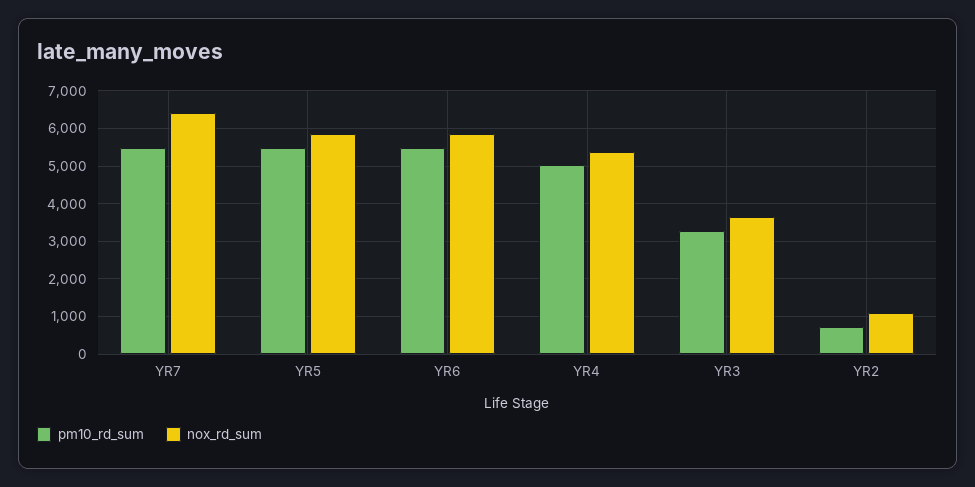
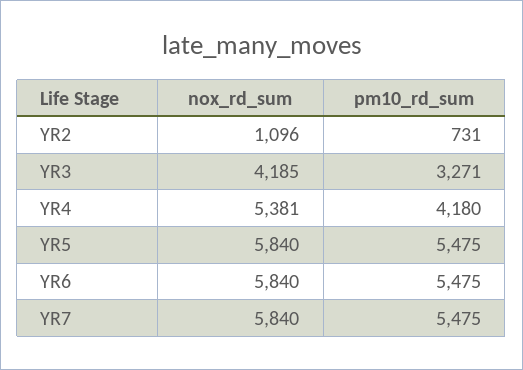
nox_rd_sum, YR7: 6400 -> 5840
pm10_rd_sum, YR4: 5000 -> 4180
nox_rd_sum, YR3: 3600 -> 4185

